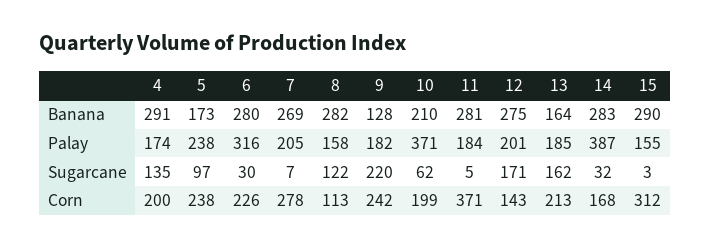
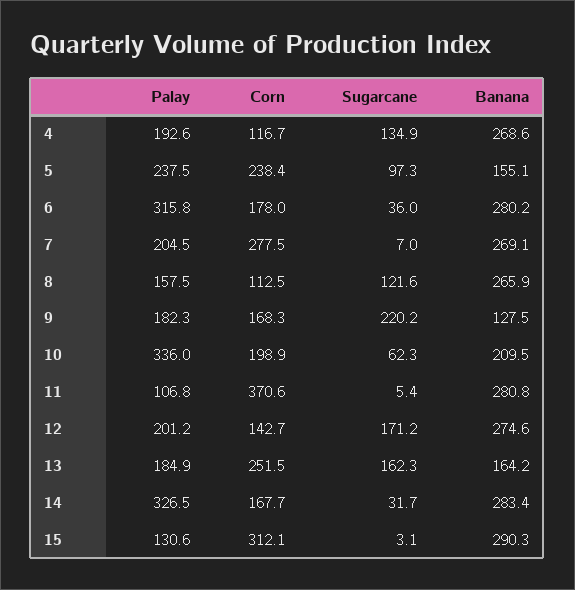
4, Banana: 291 -> 268.6
5, Banana: 173 -> 155.1
8, Banana: 282 -> 265.9
4, Palay: 174 -> 192.6
10, Palay: 371 -> 336
11, Palay: 184 -> 106.8
14, Palay: 387 -> 326.5
15, Palay: 155 -> 130.6
6, Sugarcane: 30 -> 36
4, Corn: 200 -> 116.7
6, Corn: 226 -> 178
9, Corn: 242 -> 168.3
13, Corn: 213 -> 251.5

